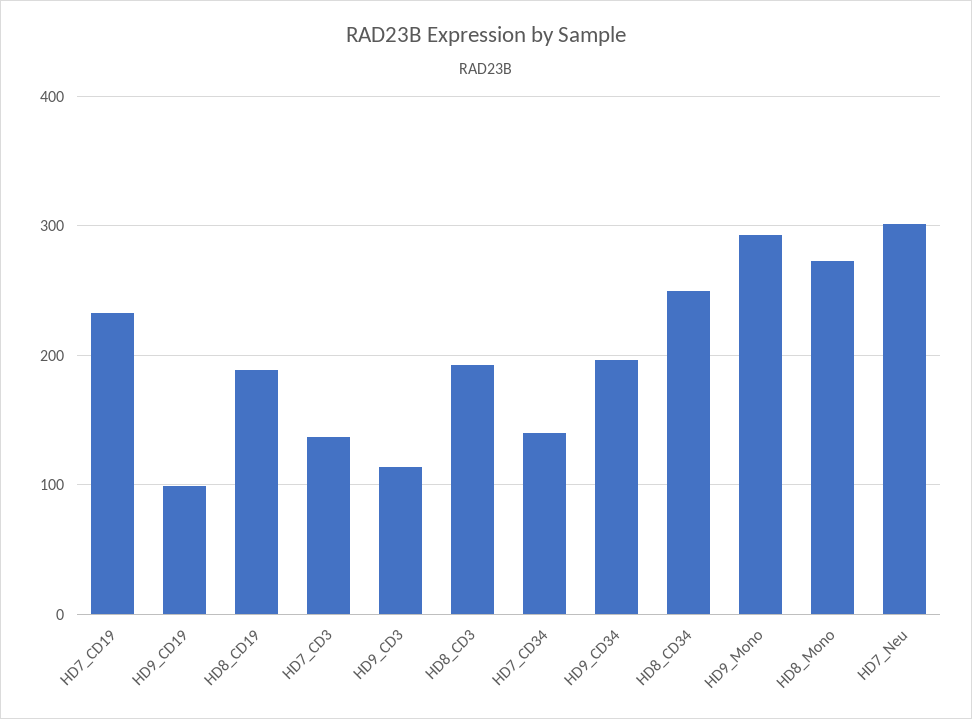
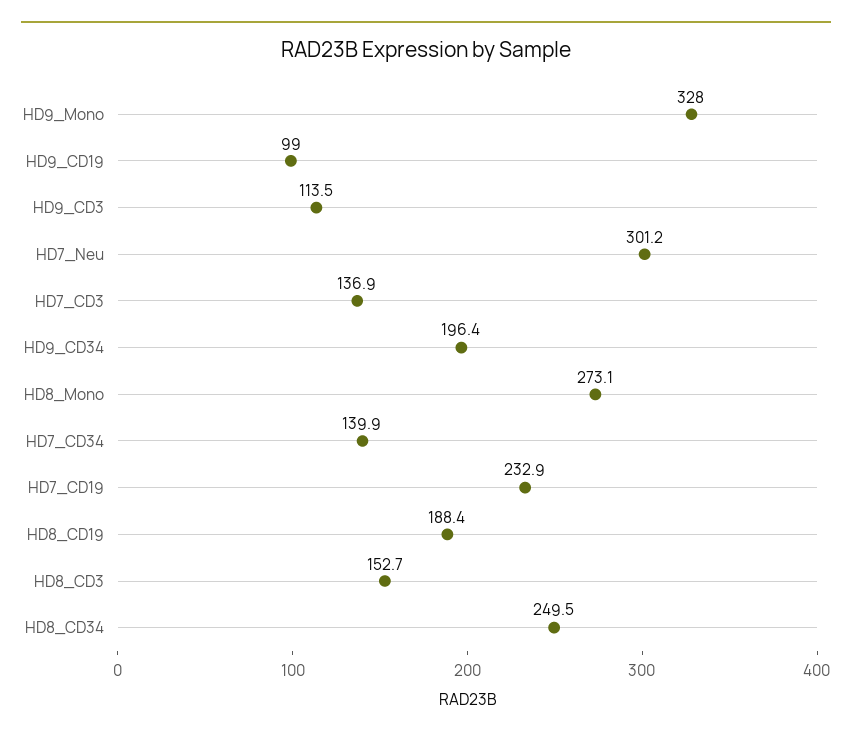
HD8_CD3: 190 -> 152.7
HD9_Mono: 290 -> 328

